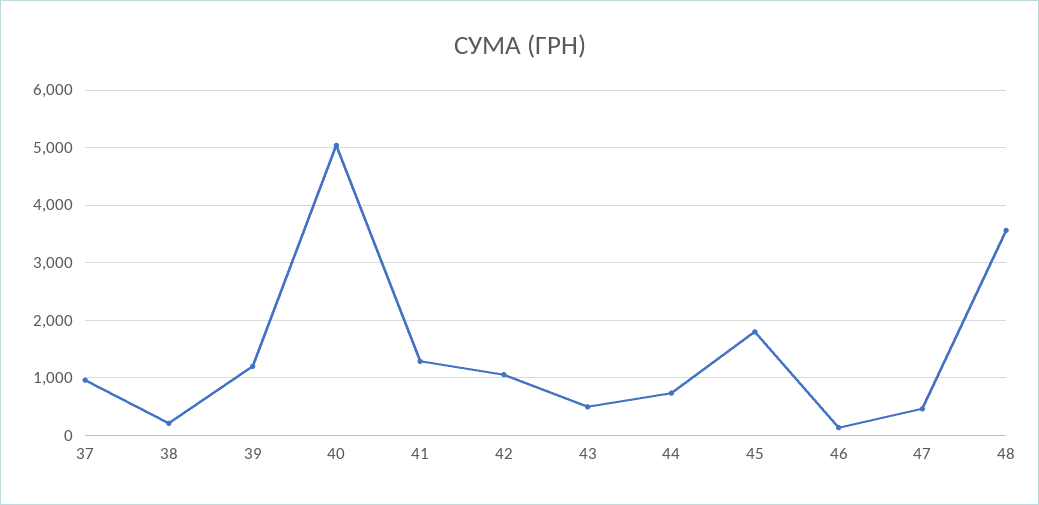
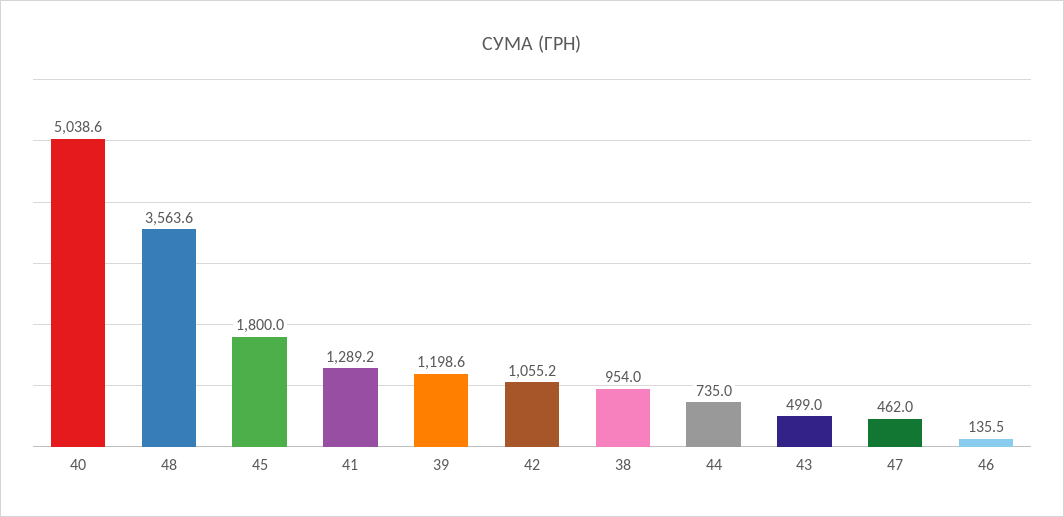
37: 1000 -> none
38: 200 -> 954

